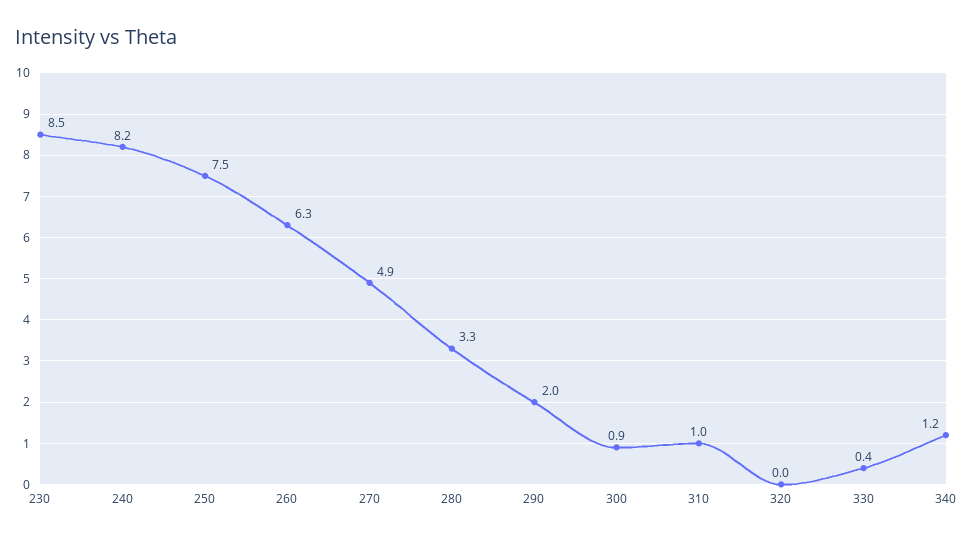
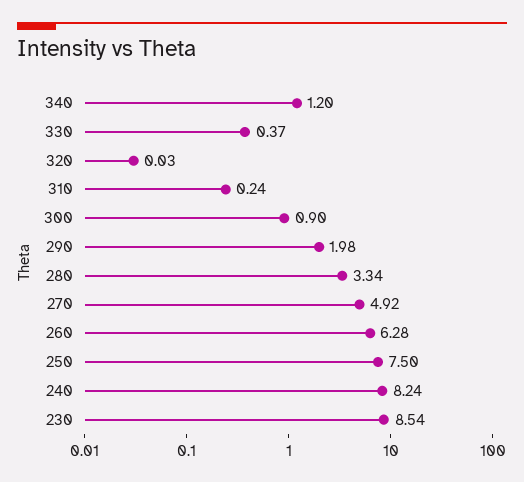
310: 1 -> 0.24

